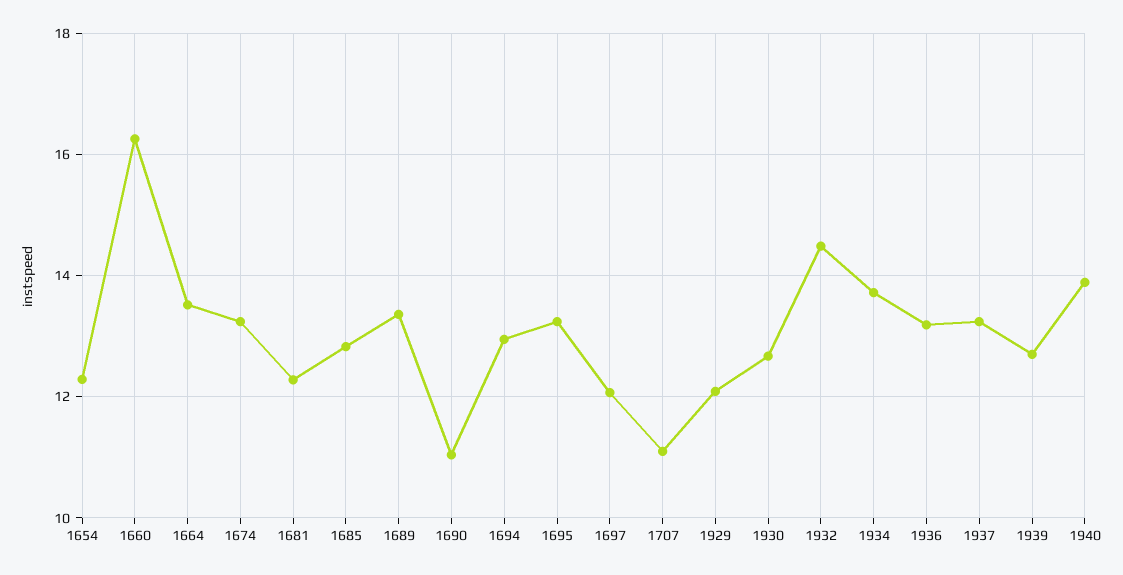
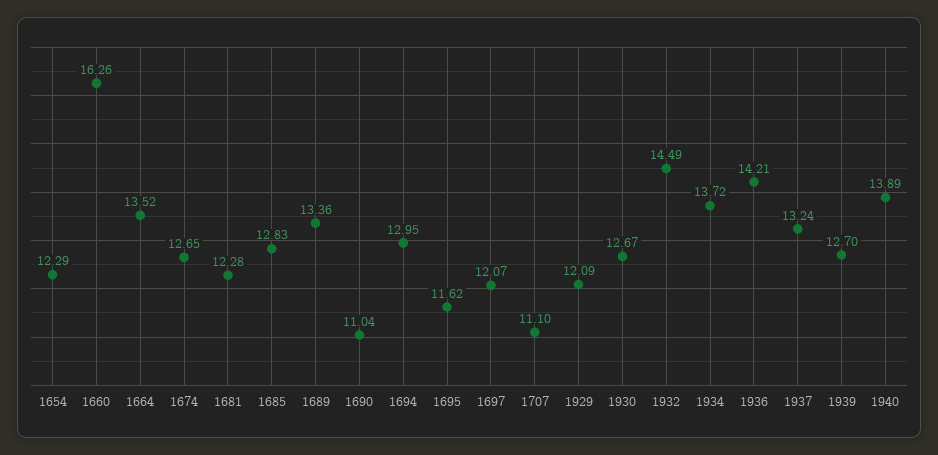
1674: 13.2 -> 12.65
1695: 13.2 -> 11.62
1936: 13.2 -> 14.21

